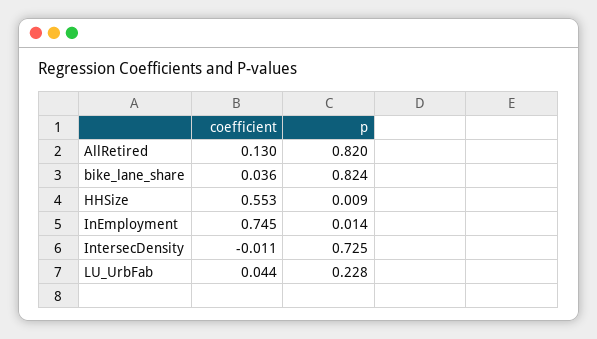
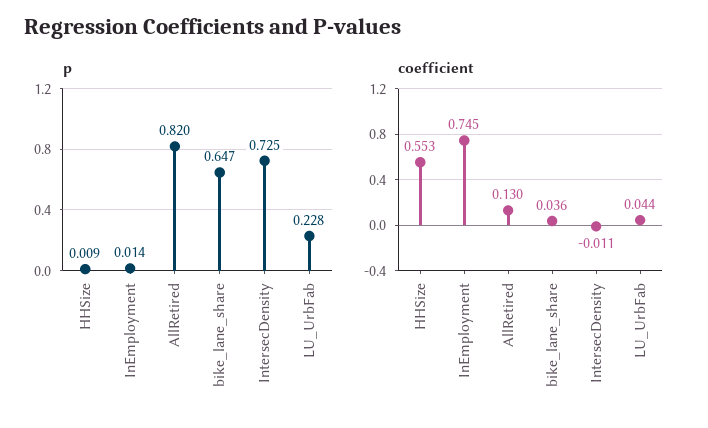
p, bike_lane_share: 0.824 -> 0.647

